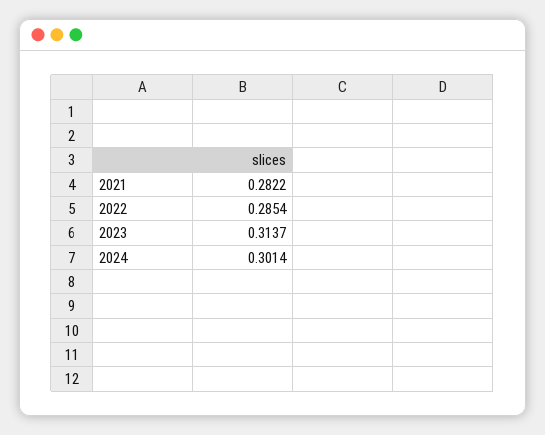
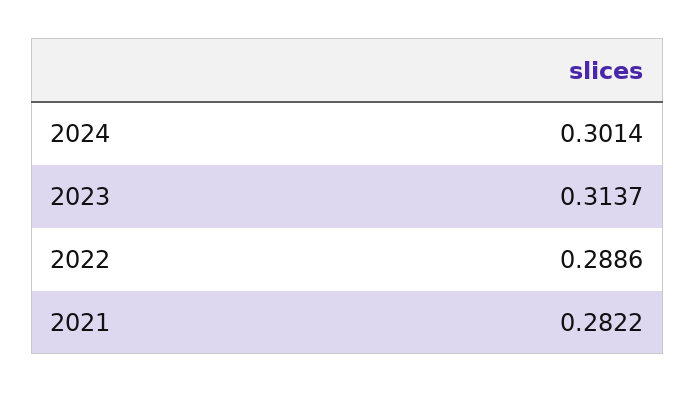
2022: 0.2854 -> 0.2886

